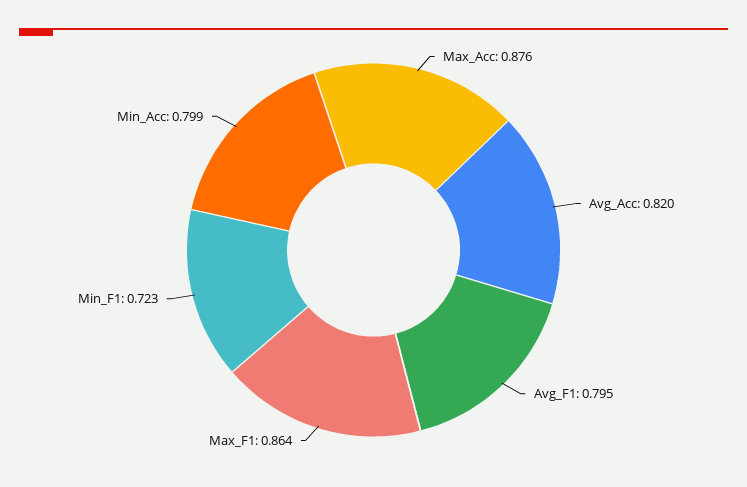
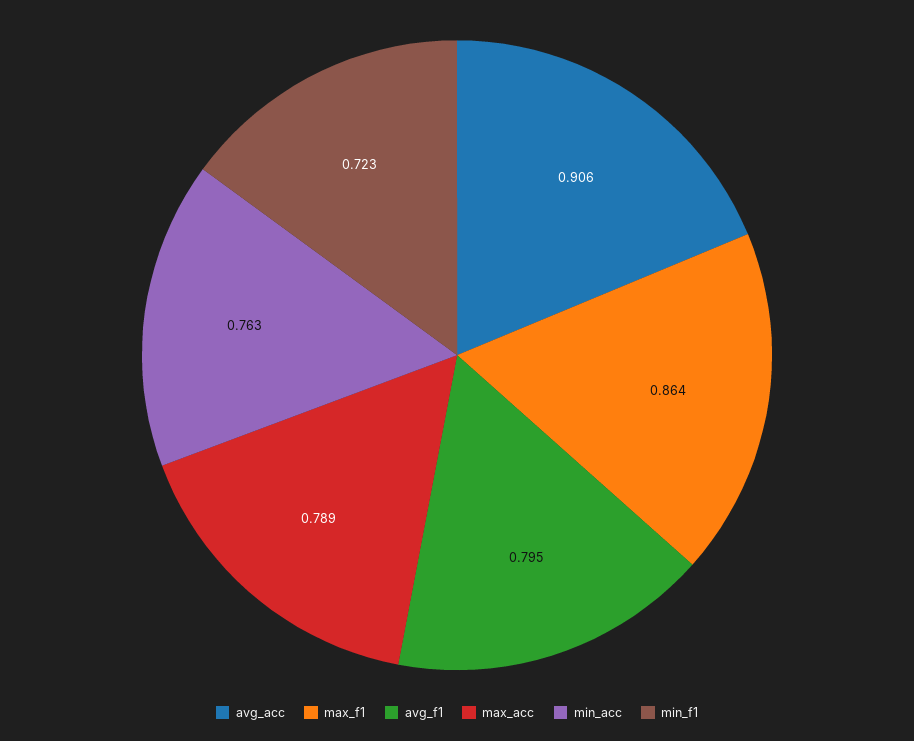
Max_Acc: 0.876 -> 0.789
Avg_Acc: 0.82 -> 0.906
Min_Acc: 0.799 -> 0.763

